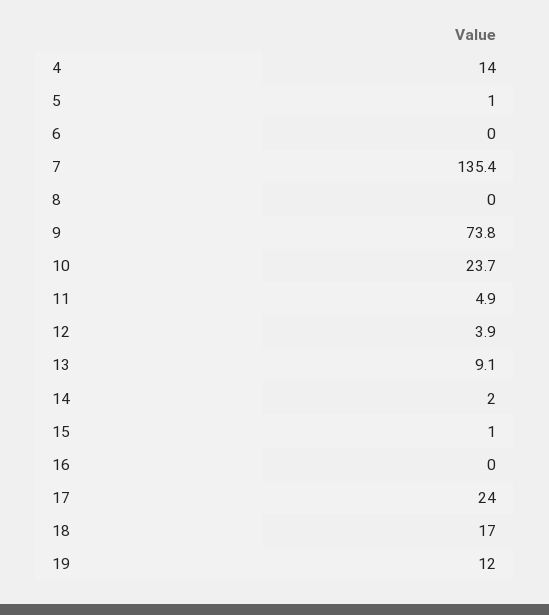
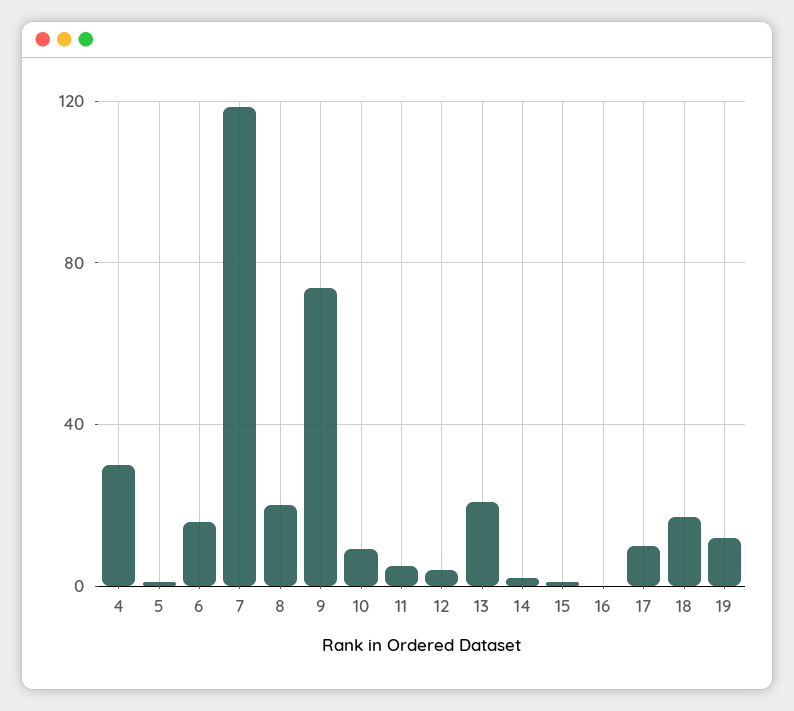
4: 14 -> 30
6: 0 -> 15
7: 135.4 -> 120
8: 0 -> 20
10: 23.7 -> 10
13: 9.1 -> 20
17: 24 -> 10

